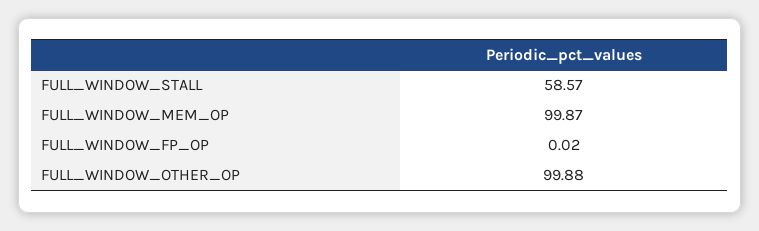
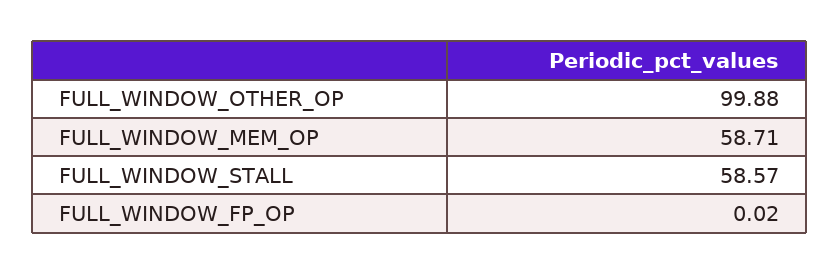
FULL_WINDOW_MEM_OP: 99.87 -> 58.71

